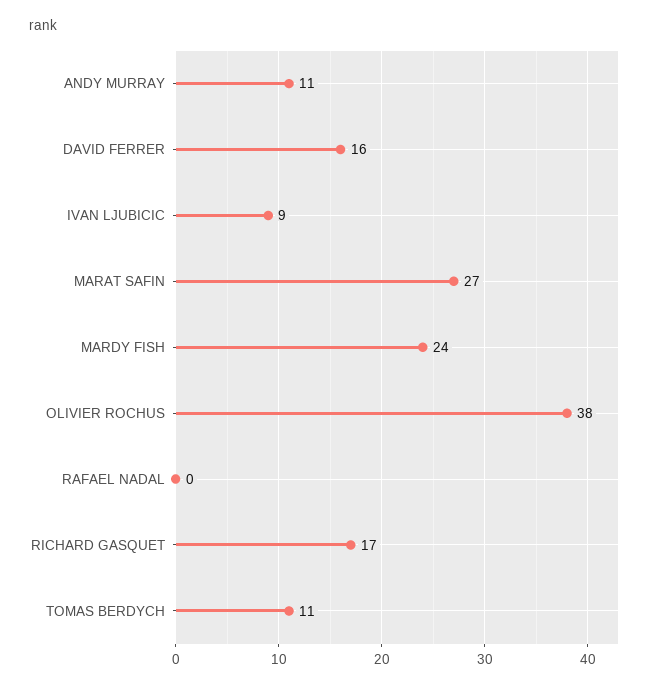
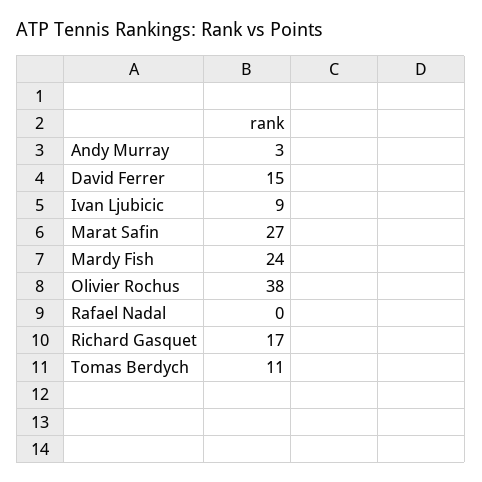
ANDY MURRAY: 11 -> 3
DAVID FERRER: 16 -> 15

